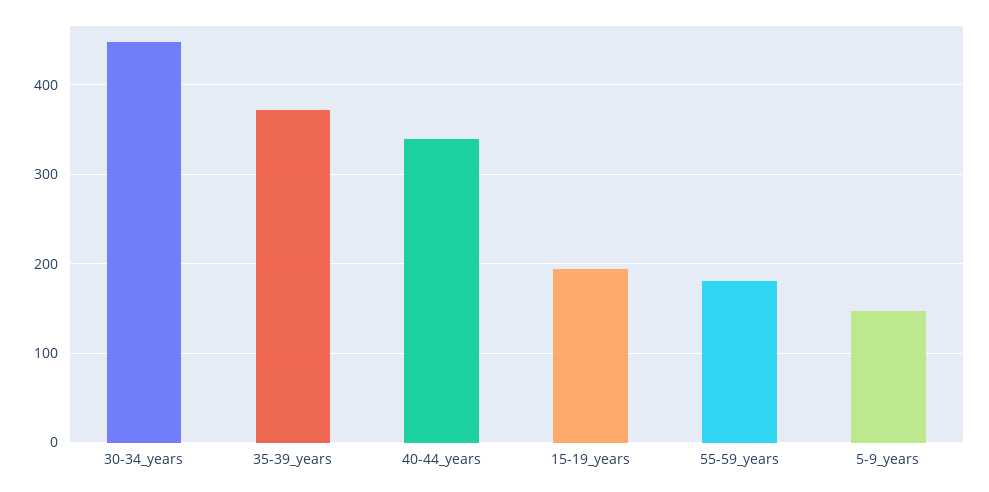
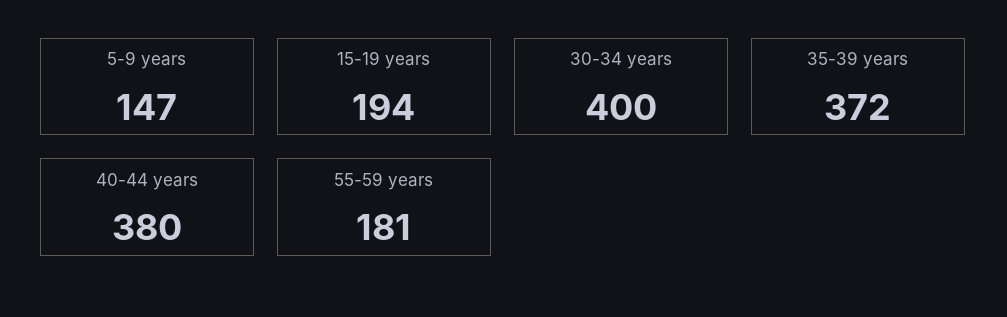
30-34_years: 450 -> 400
40-44_years: 340 -> 380

